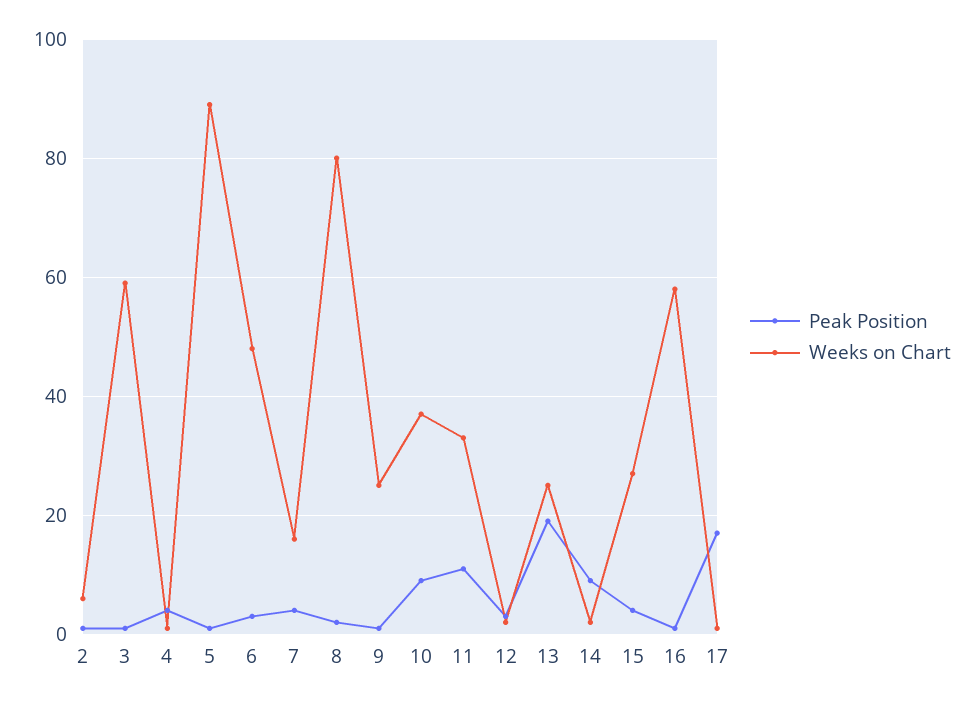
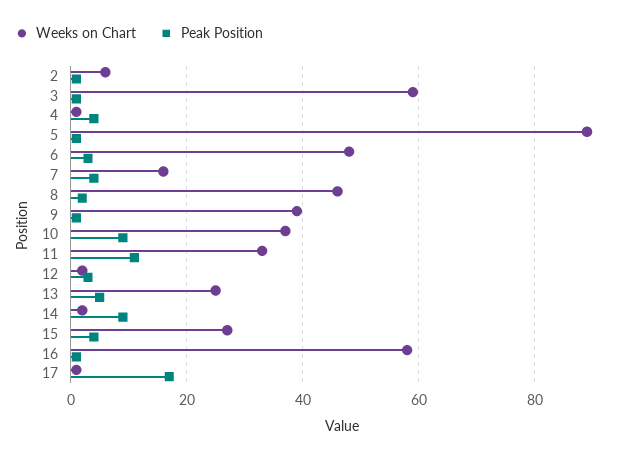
Weeks on Chart, 8: 80 -> 45
Weeks on Chart, 9: 25 -> 40
Peak Position, 13: 20 -> 5

